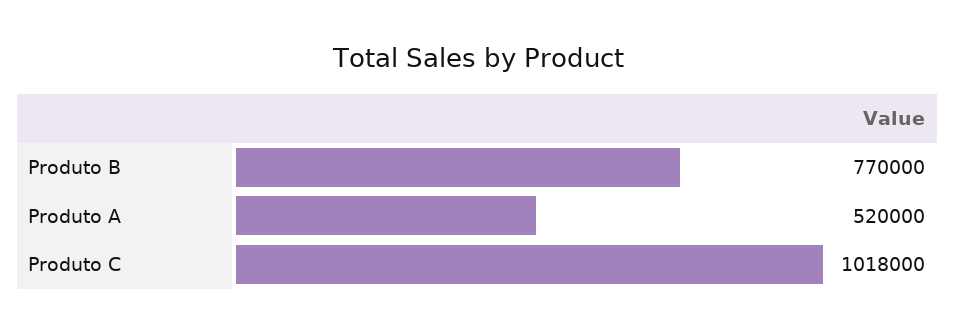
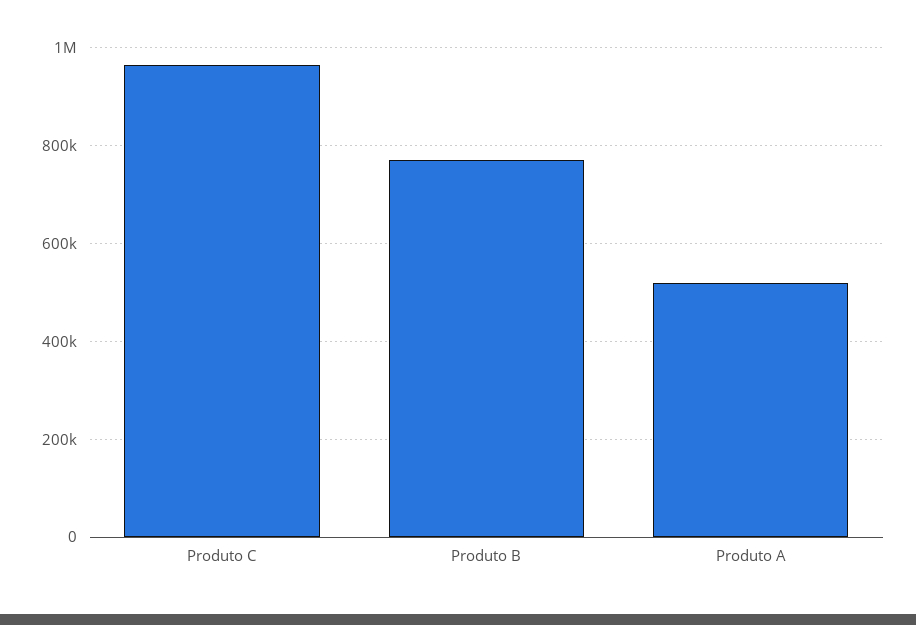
Produto C: 1018000 -> 960000

